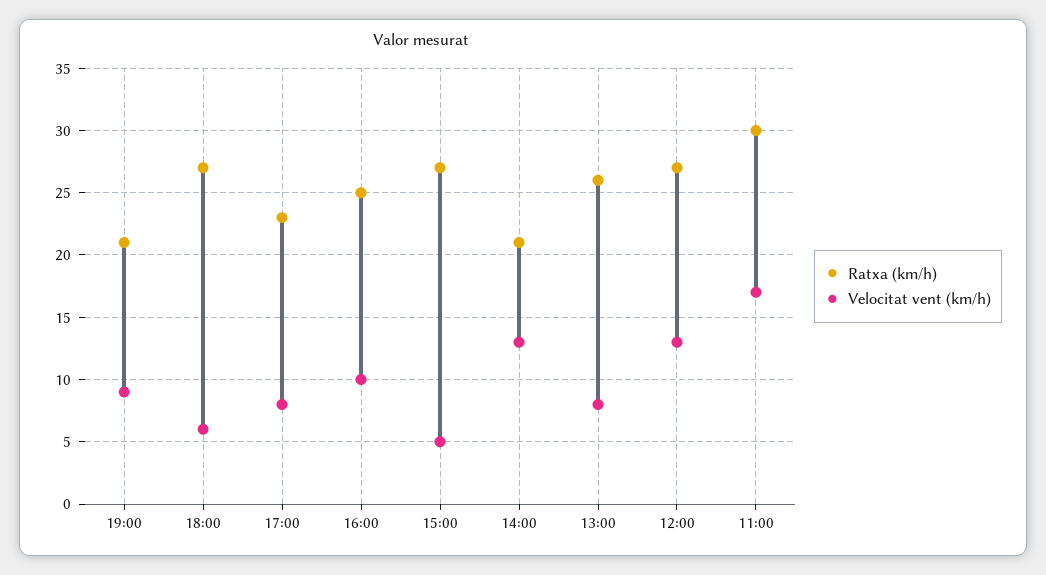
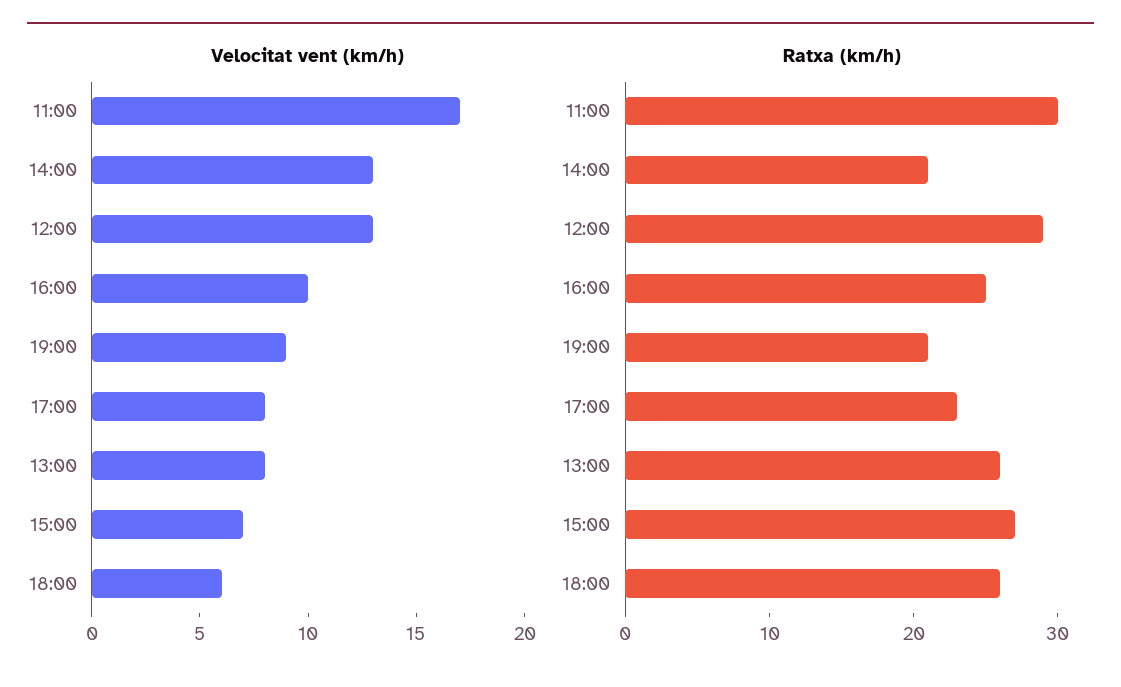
Ratxa (km/h), 18:00: 27 -> 26
Velocitat vent (km/h), 15:00: 5 -> 7
Ratxa (km/h), 12:00: 27 -> 29

